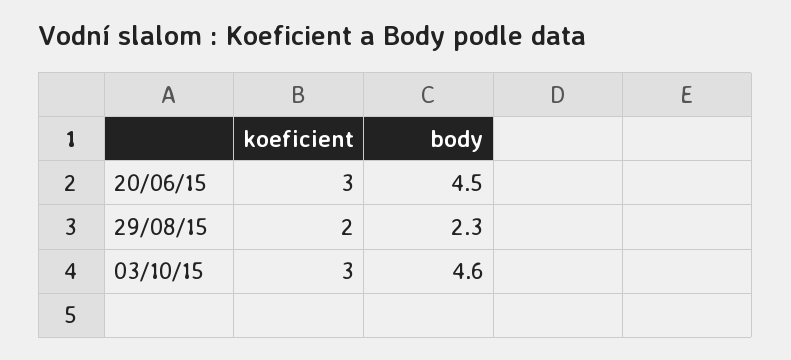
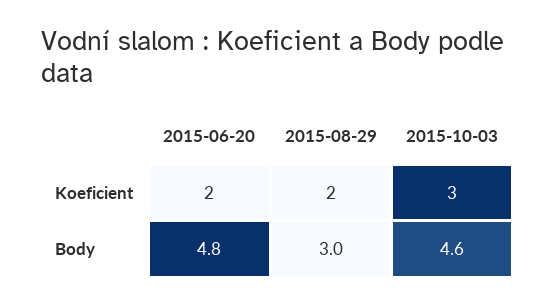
koeficient, 20/06/15: 3 -> 2
body, 20/06/15: 4.5 -> 4.8
body, 29/08/15: 2.3 -> 3

